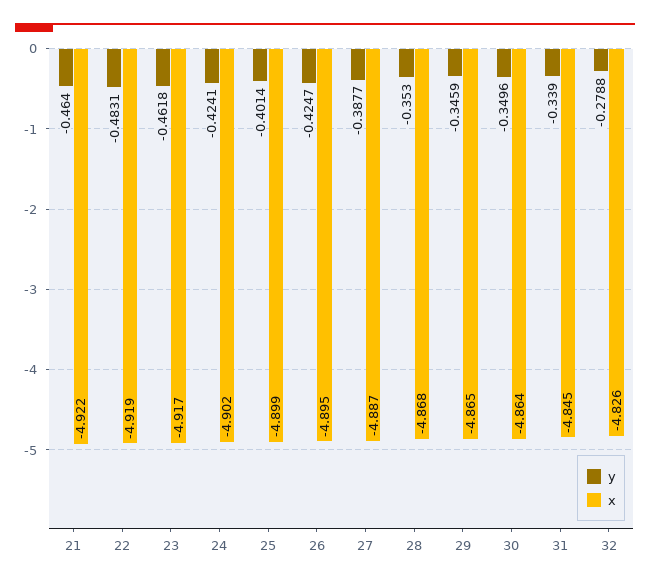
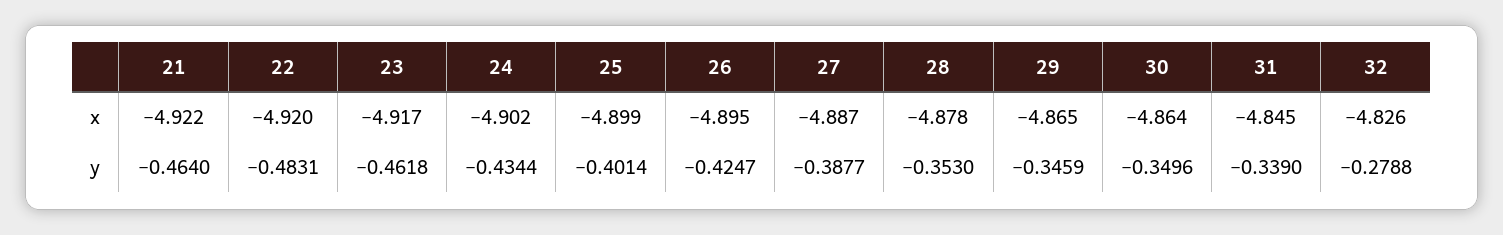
x, 22: -4.919 -> -4.92
y, 24: -0.4241 -> -0.4344
x, 28: -4.868 -> -4.878

